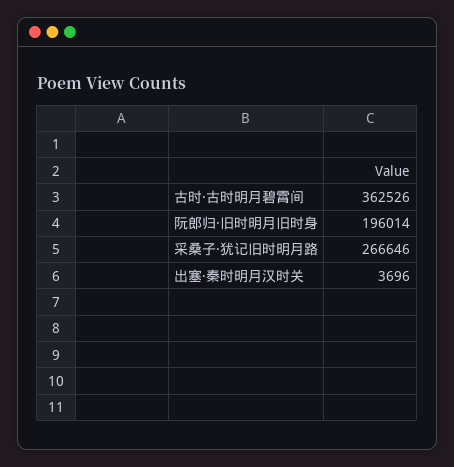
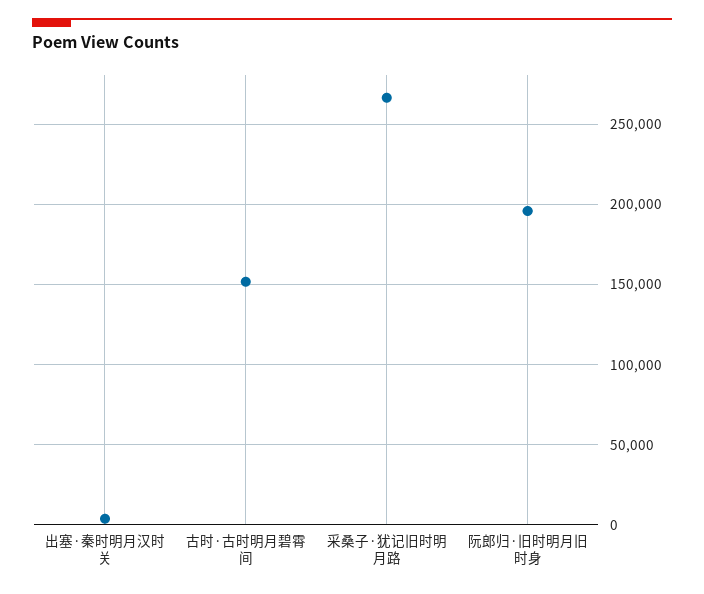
古时·古时明月碧霄间: 362526 -> 150000

